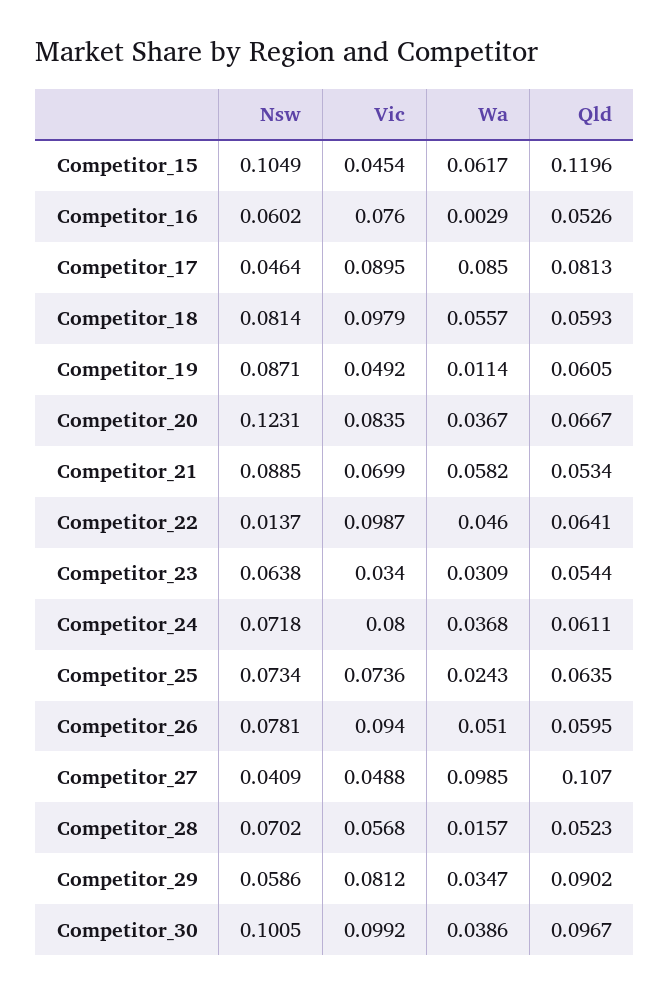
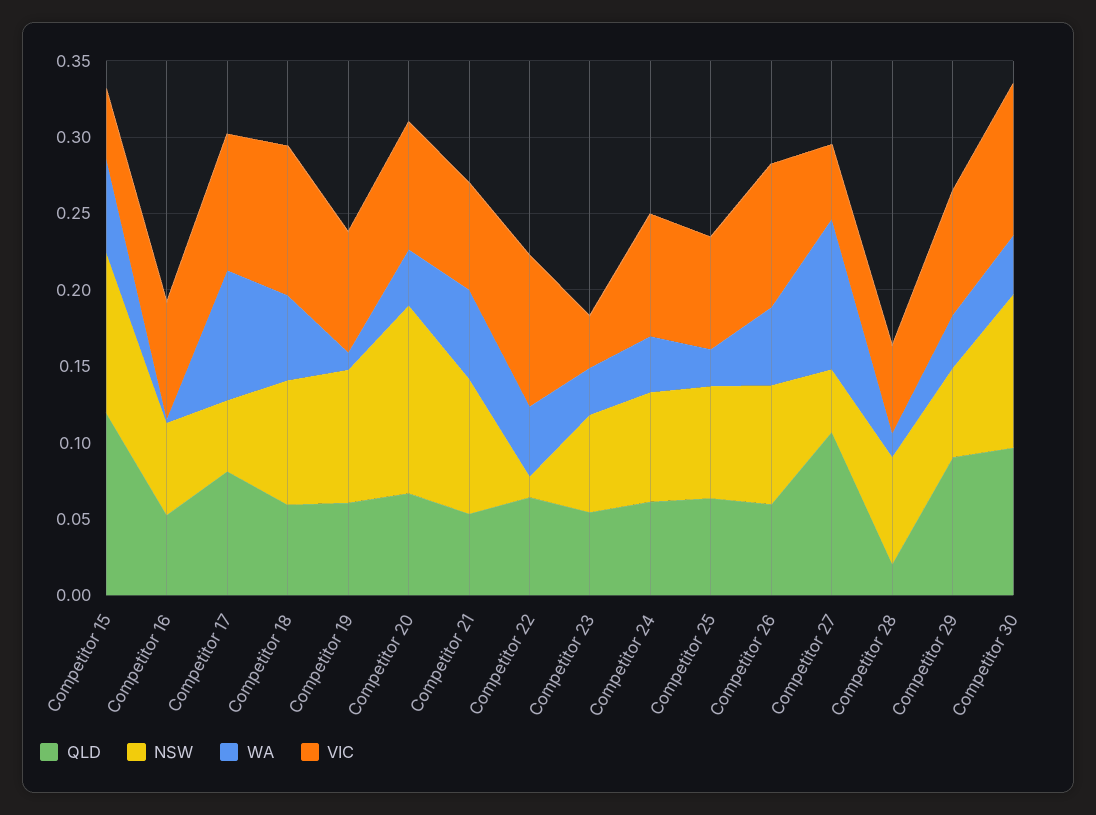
Vic, Competitor_19: 0.0492 -> 0.08
Qld, Competitor_28: 0.0523 -> 0.02

